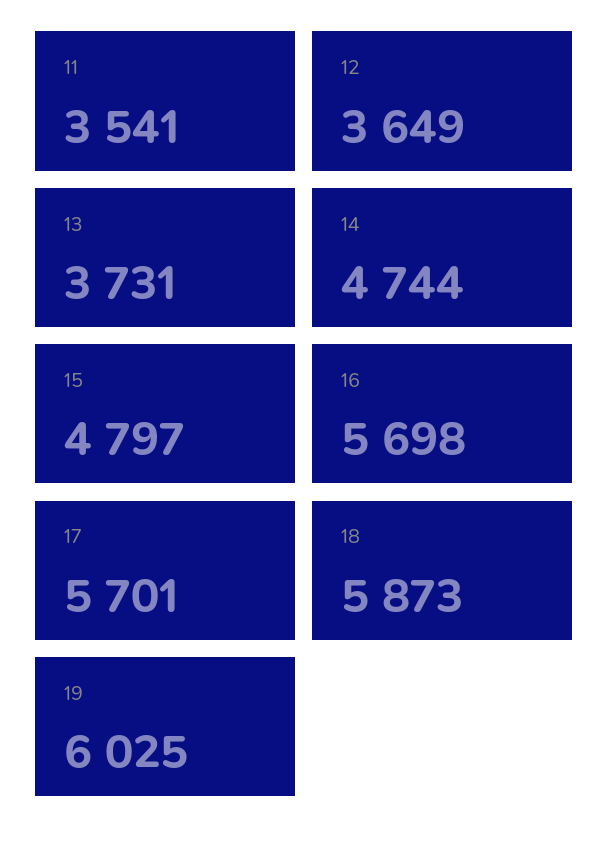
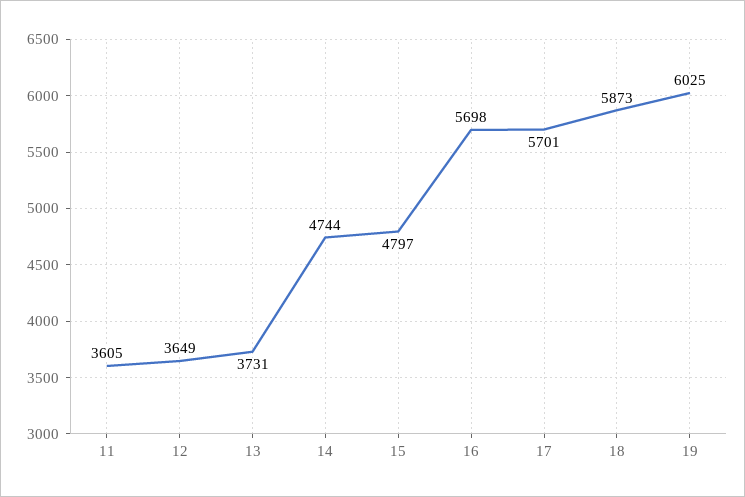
11: 3541 -> 3605

